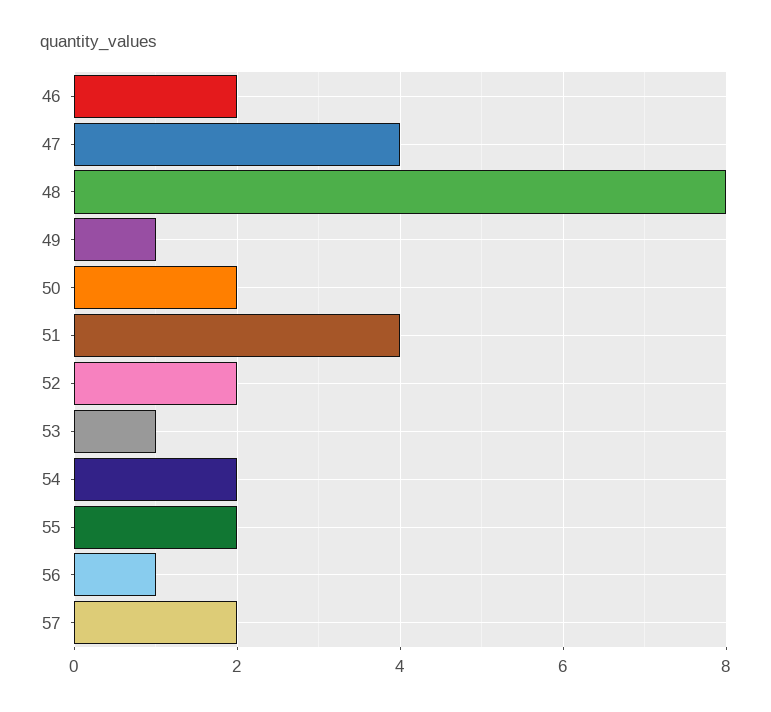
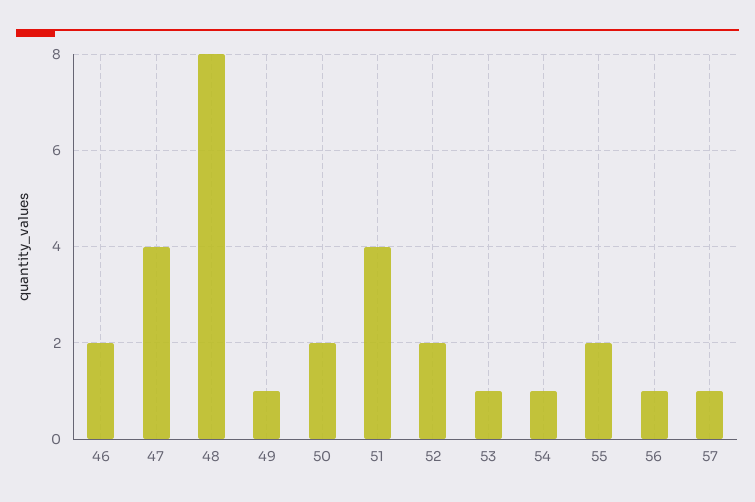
54: 2 -> 1
57: 2 -> 1

